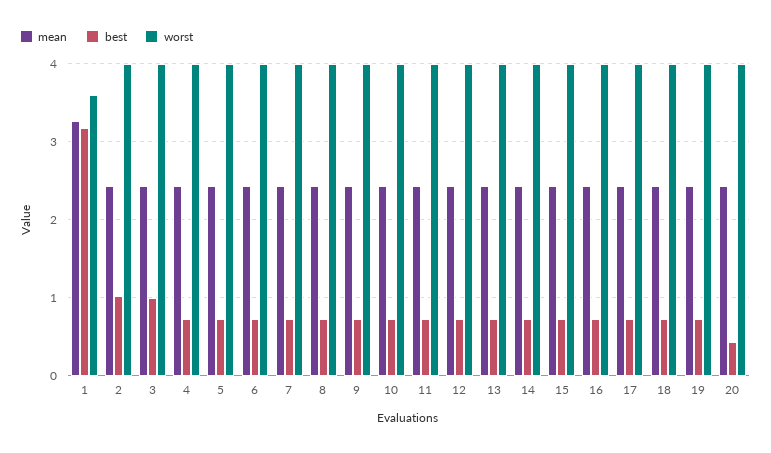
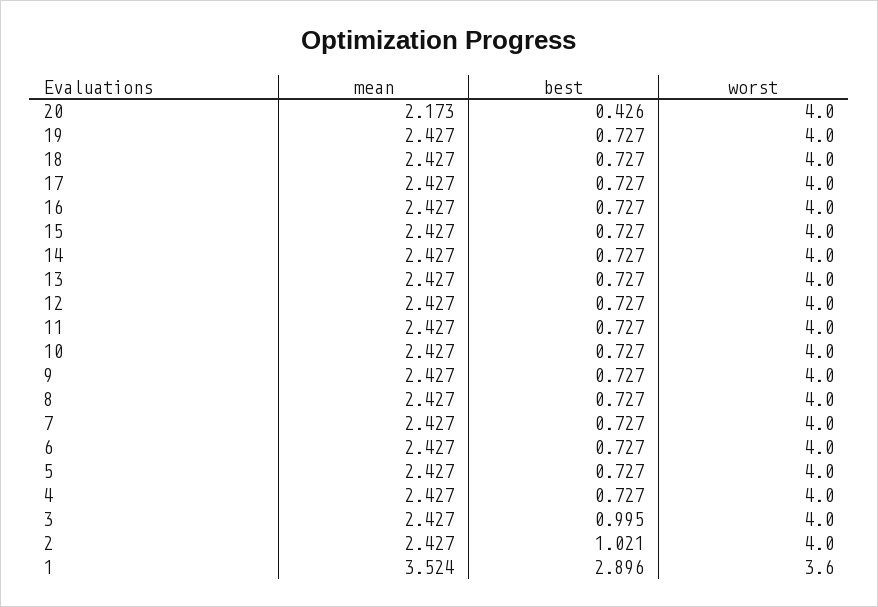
mean, 1: 3.3 -> 3.524
best, 1: 3.2 -> 2.896
mean, 20: 2.4 -> 2.173

